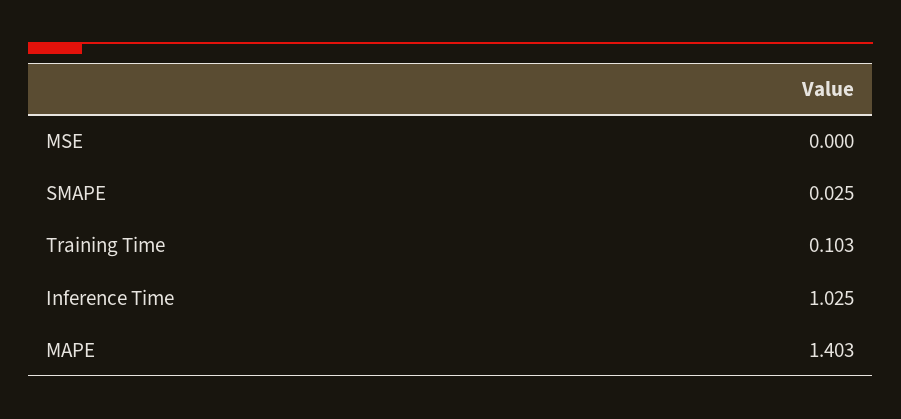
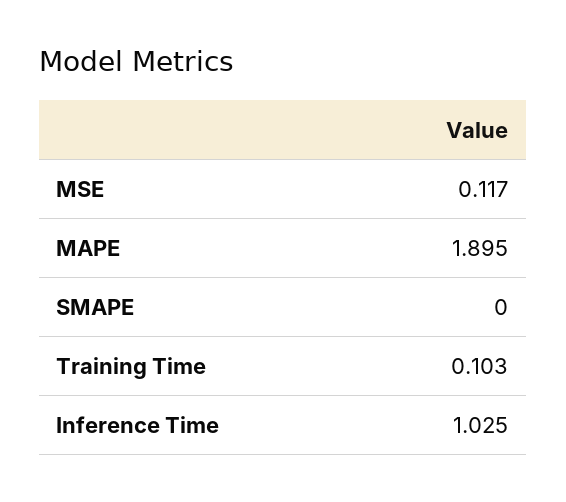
MSE: 0 -> 0.117
SMAPE: 0.025 -> 0
MAPE: 1.403 -> 1.895

